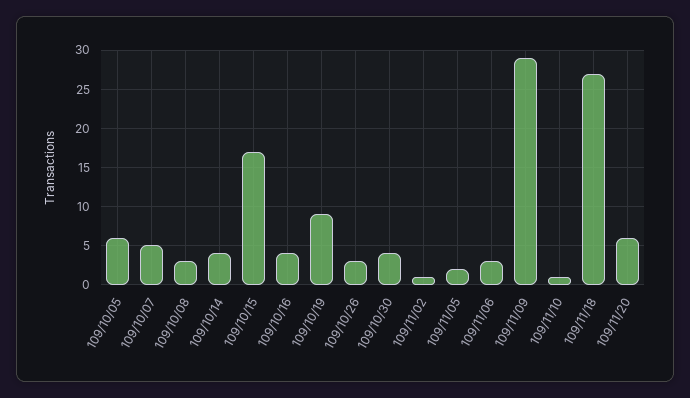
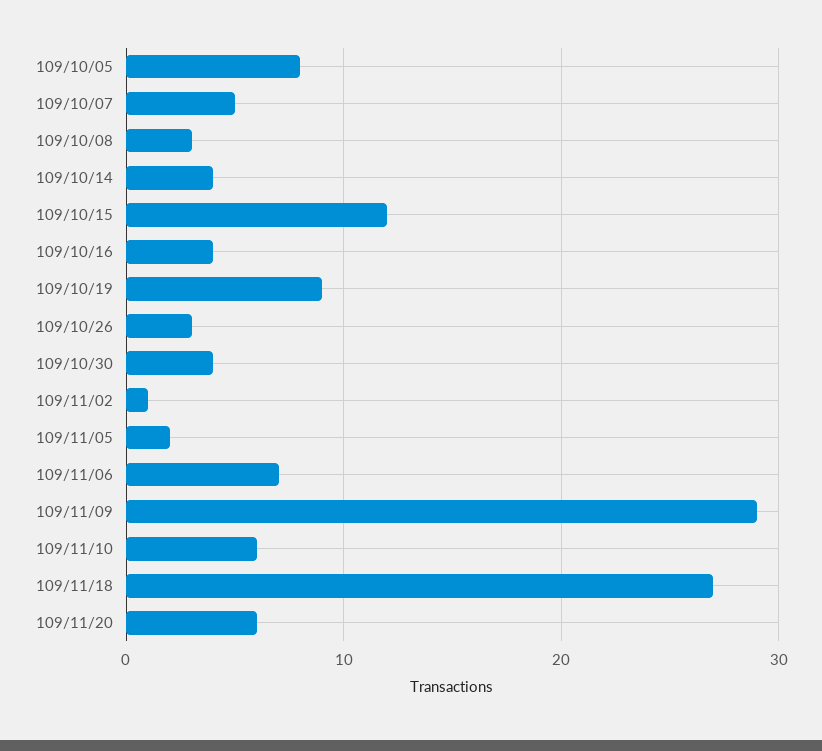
109/10/05: 6 -> 8
109/10/15: 17 -> 12
109/11/06: 3 -> 7
109/11/10: 1 -> 6

